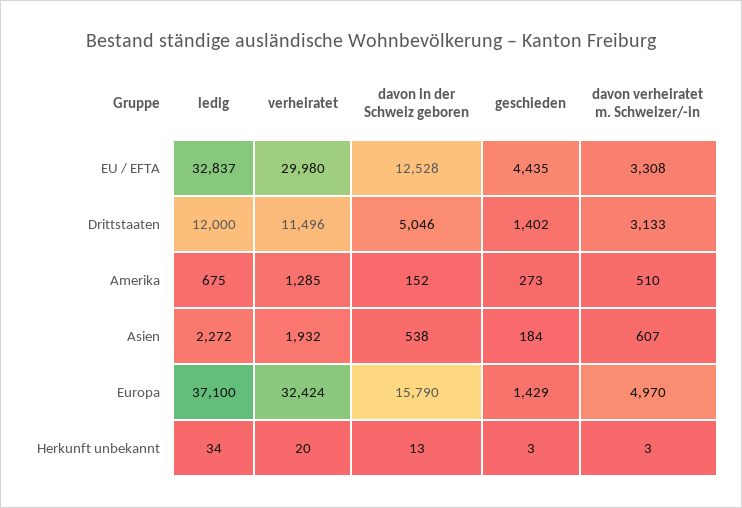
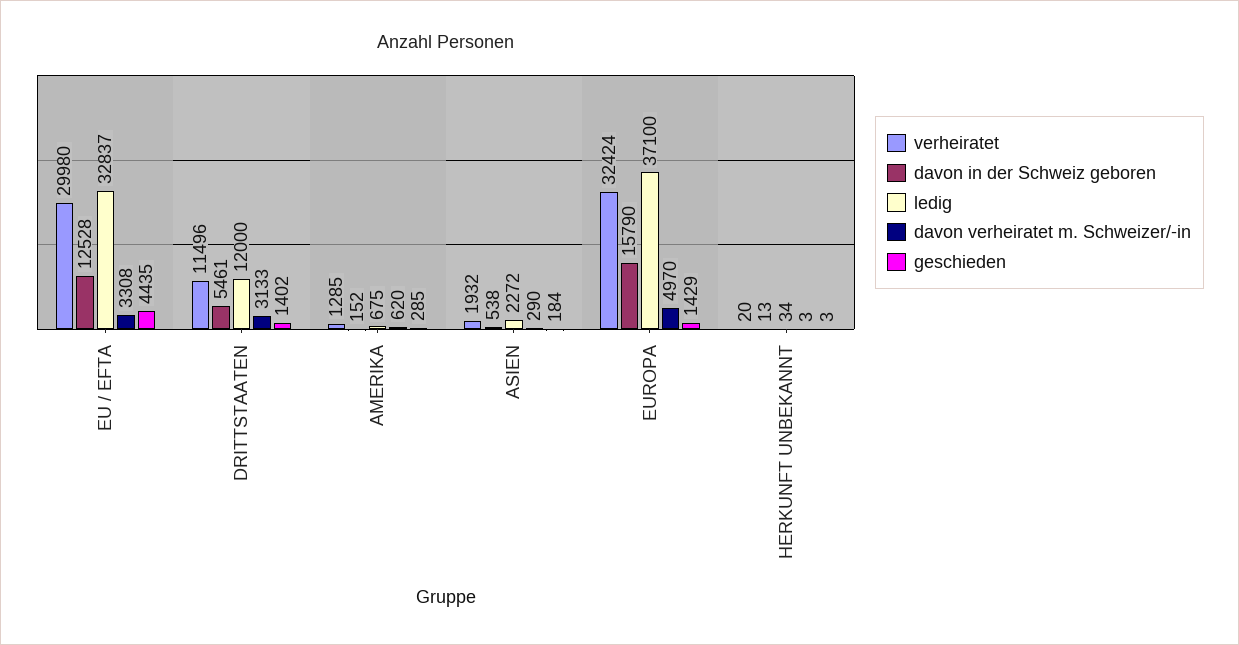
davon in der Schweiz geboren, Drittstaaten: 5046 -> 5461
geschieden, Amerika: 273 -> 285
davon verheiratet m. Schweizer/-in, Amerika: 510 -> 620
davon verheiratet m. Schweizer/-in, Asien: 607 -> 290

